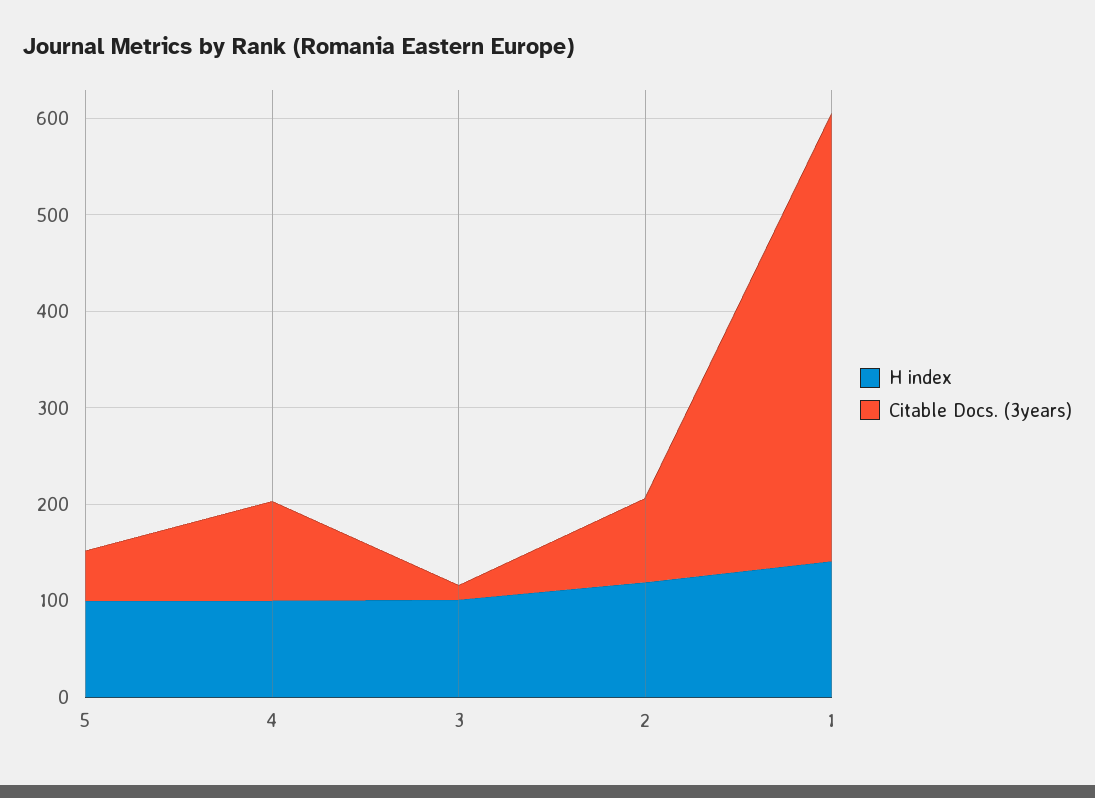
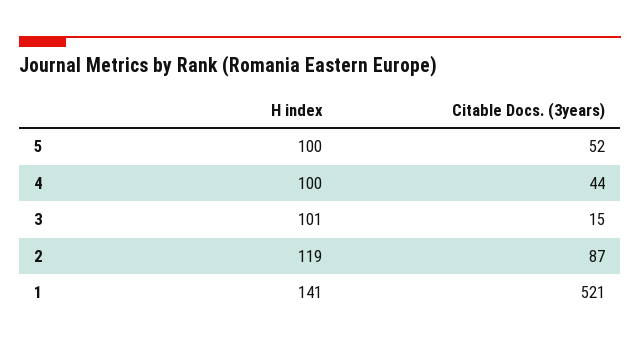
Citable Docs. (3years), 4: 100 -> 44
Citable Docs. (3years), 1: 460 -> 521

